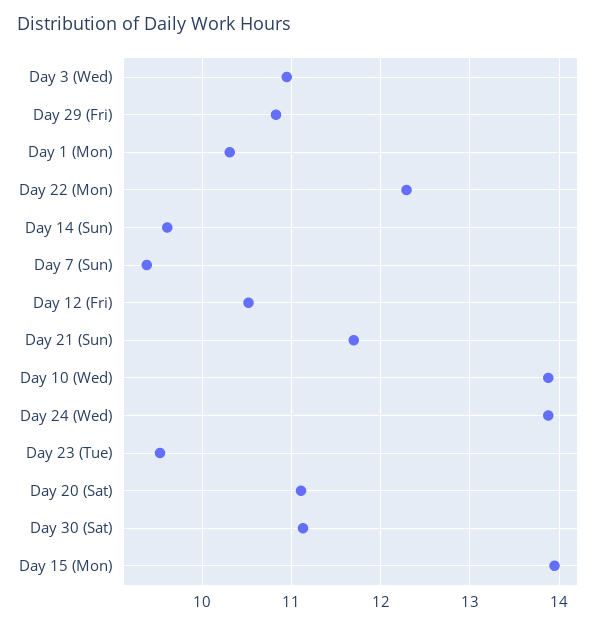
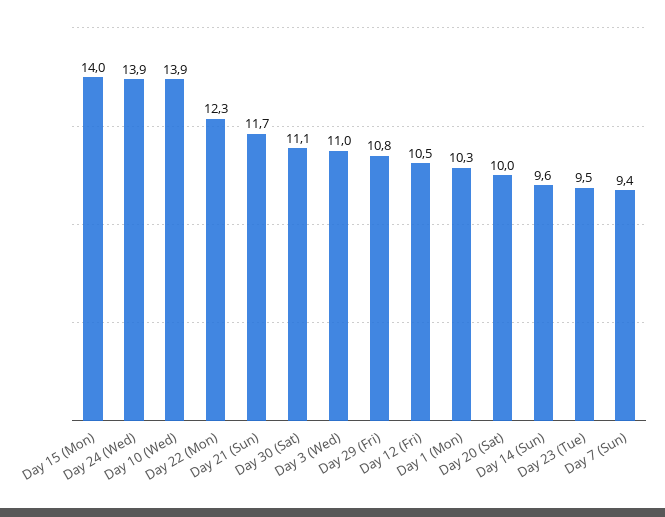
Day 20 (Sat): 11.1 -> 10

